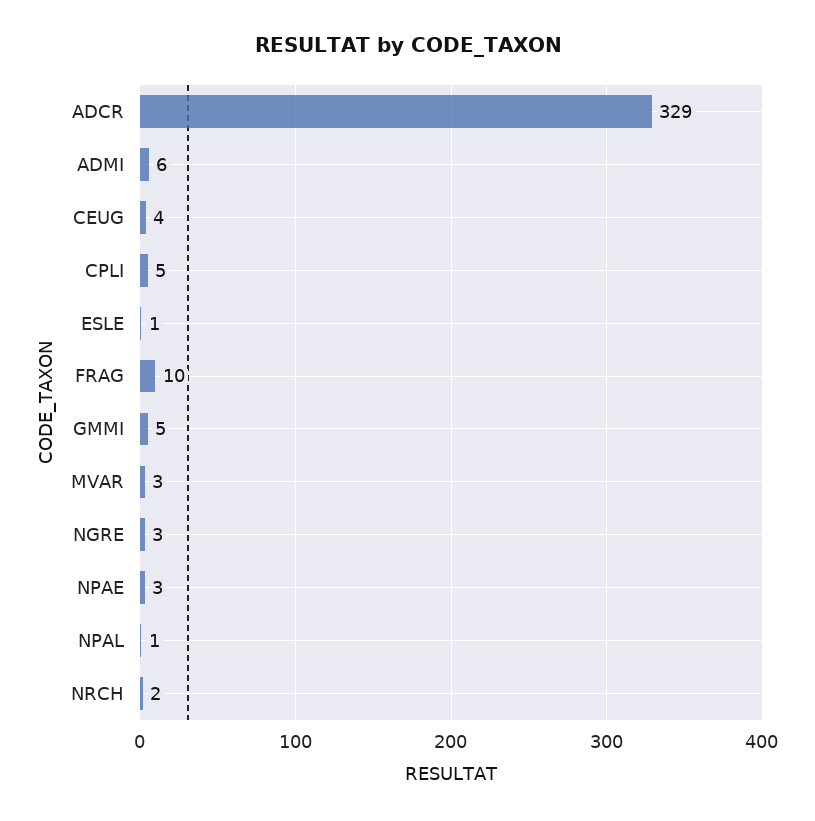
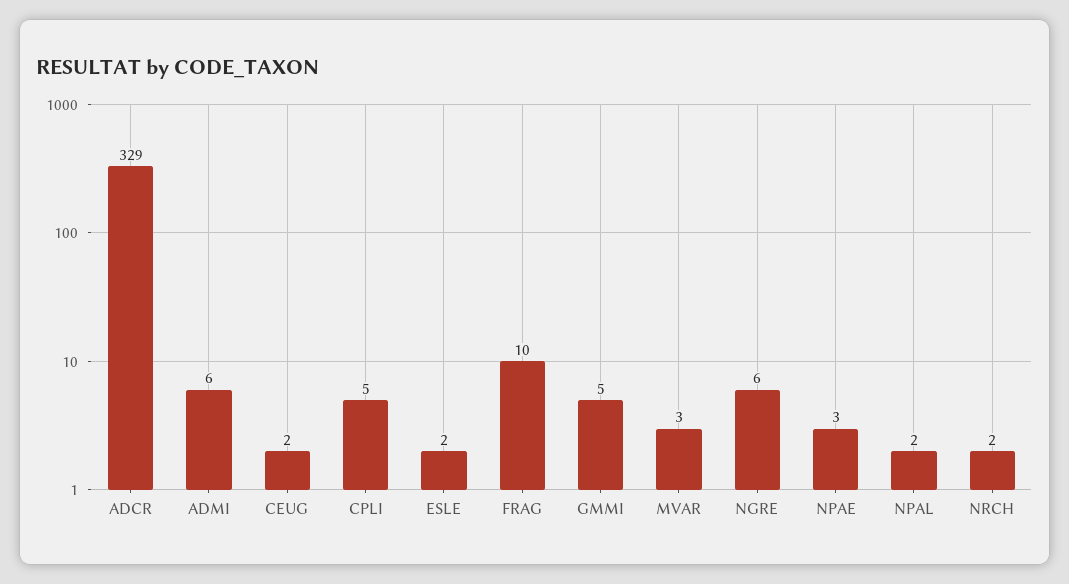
CEUG: 4 -> 2
ESLE: 1 -> 2
NGRE: 3 -> 6
NPAL: 1 -> 2

